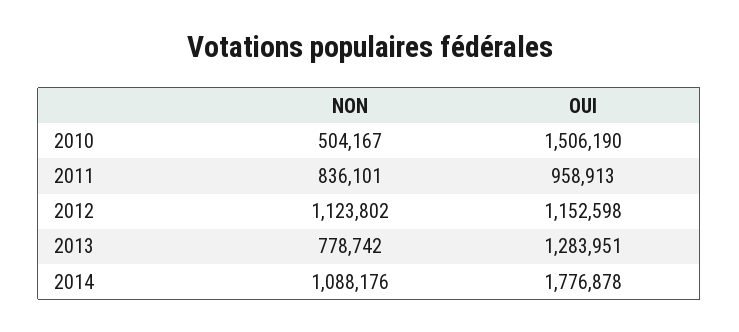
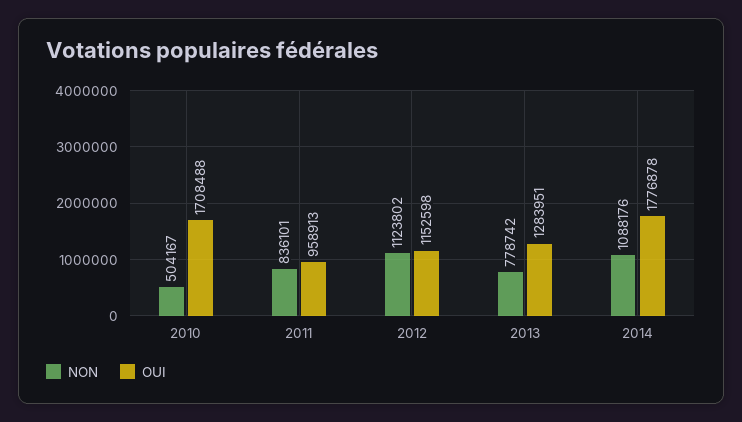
OUI, 2010: 1506190 -> 1708488

